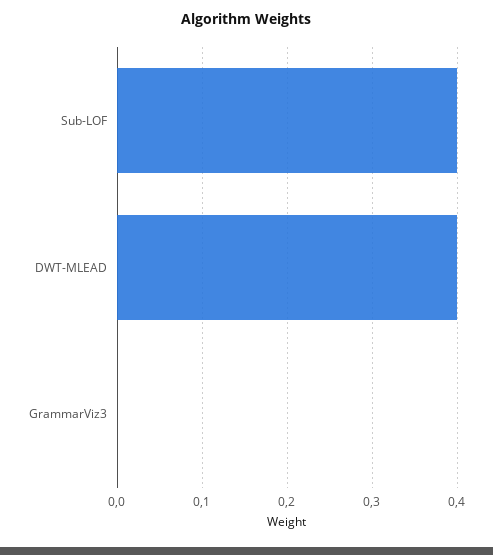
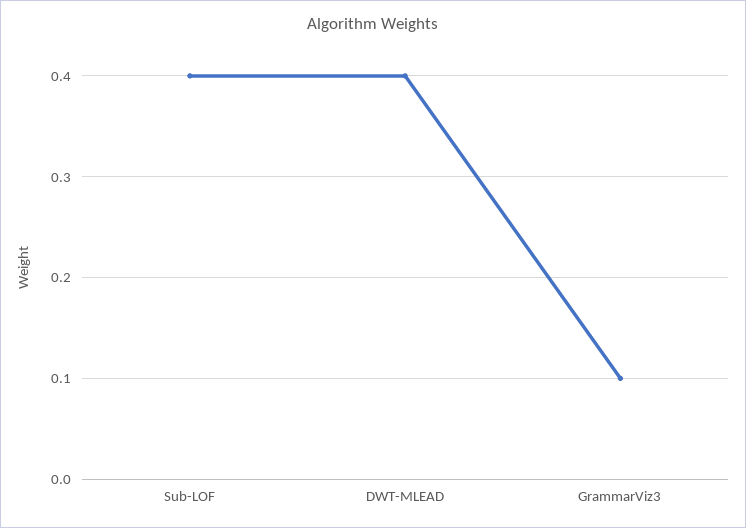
GrammarViz3: 0 -> 0.1

